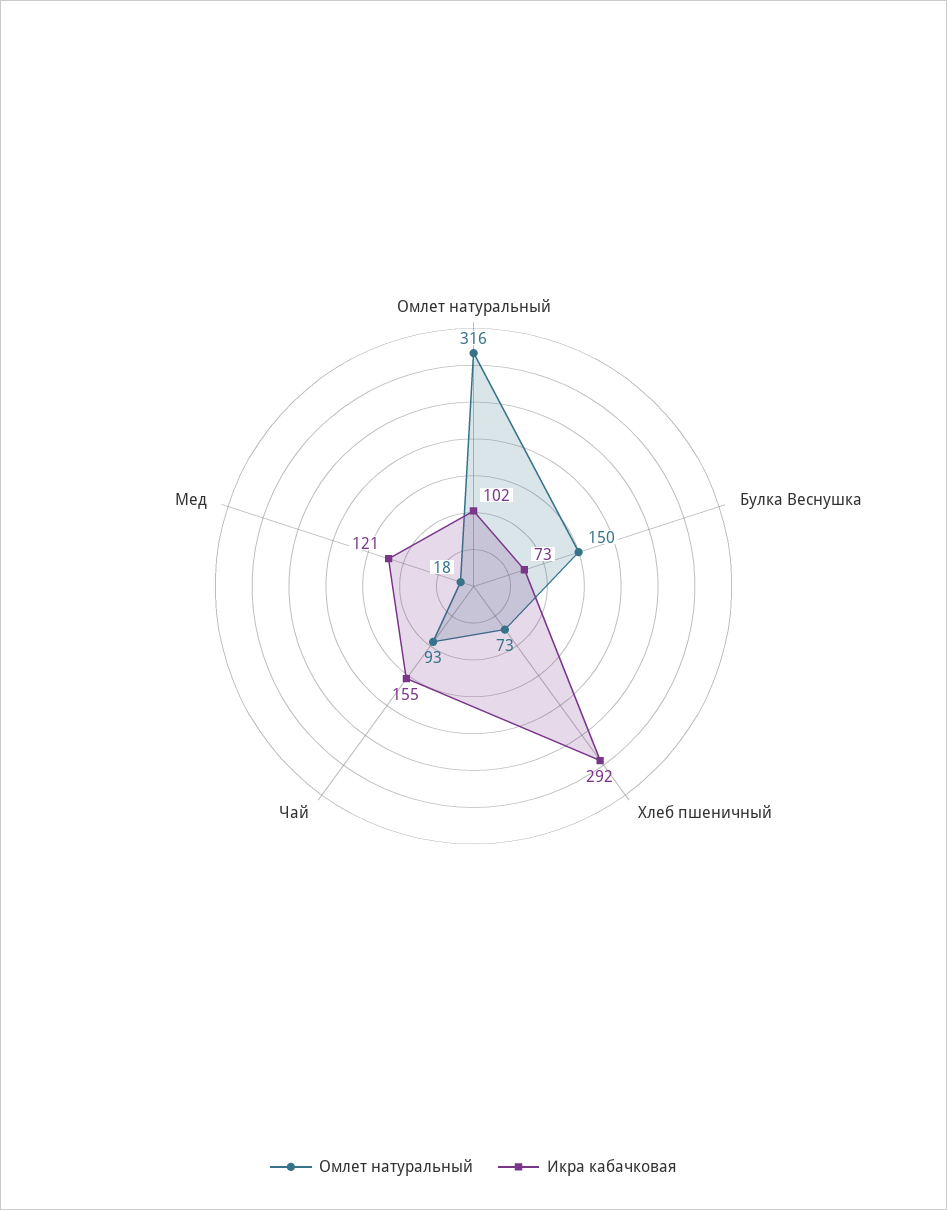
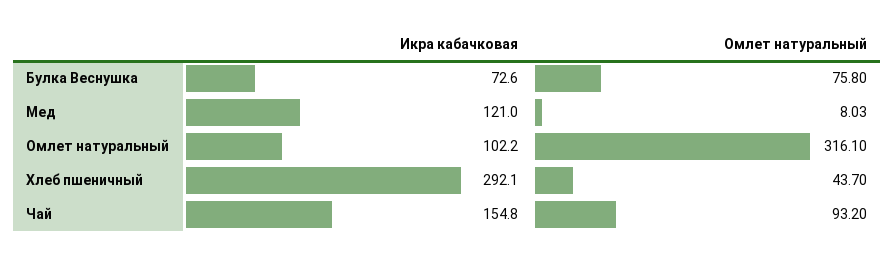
Омлет натуральный, Булка Веснушка: 150 -> 75.8
Омлет натуральный, Хлеб пшеничный: 73 -> 43.7
Омлет натуральный, Мед: 18 -> 8.03

